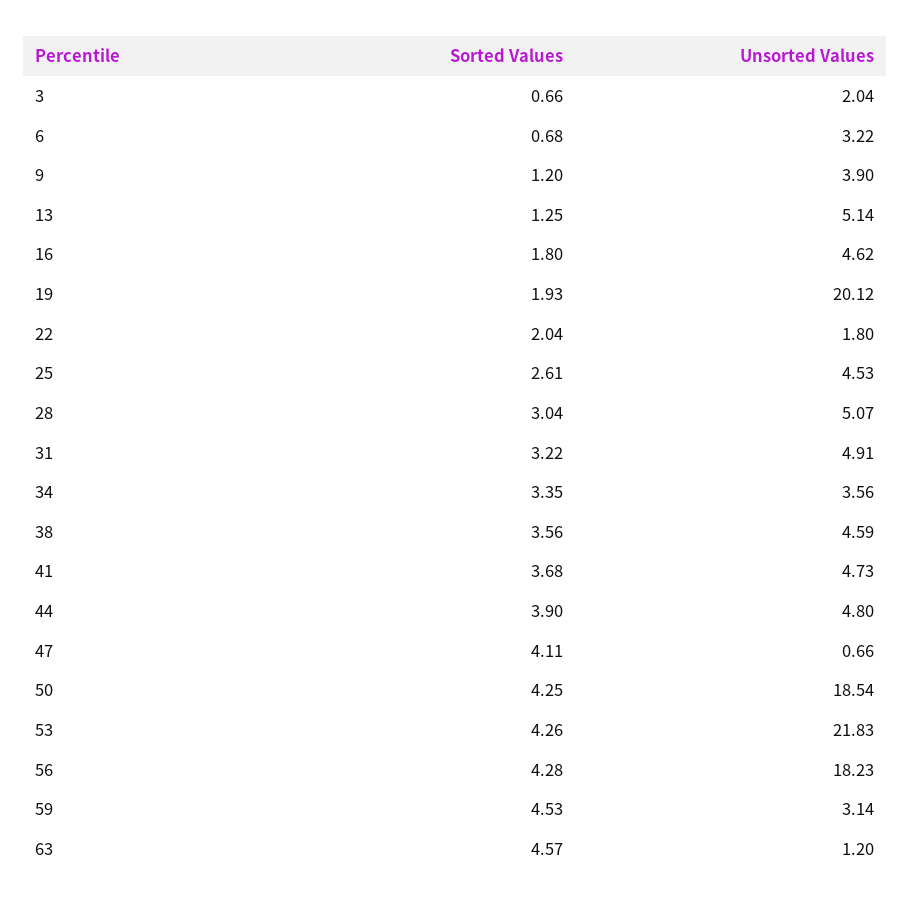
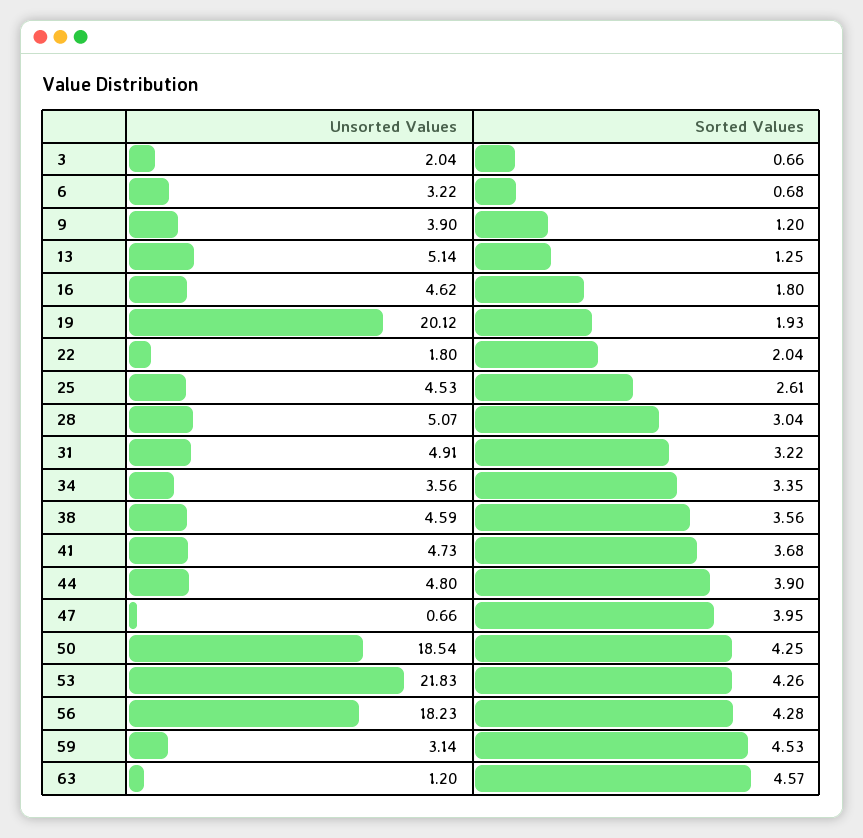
Sorted Values, 47: 4.11 -> 3.95

